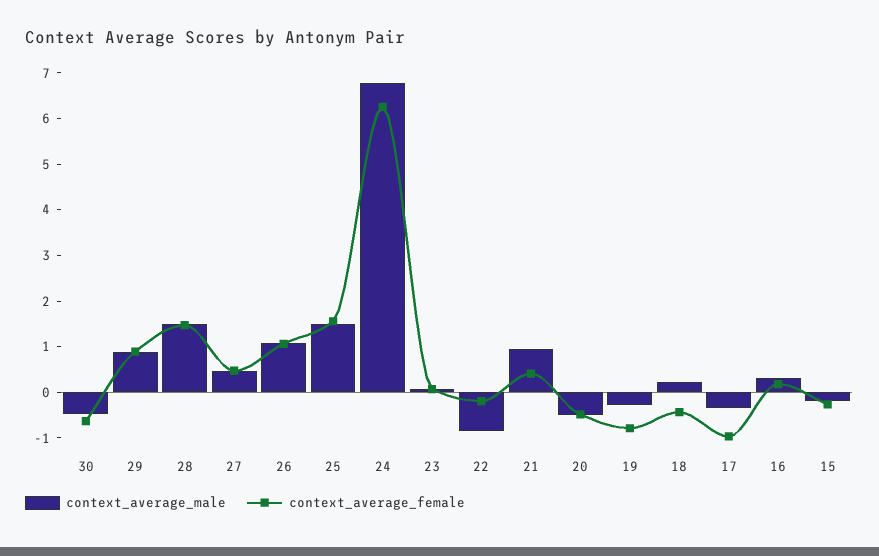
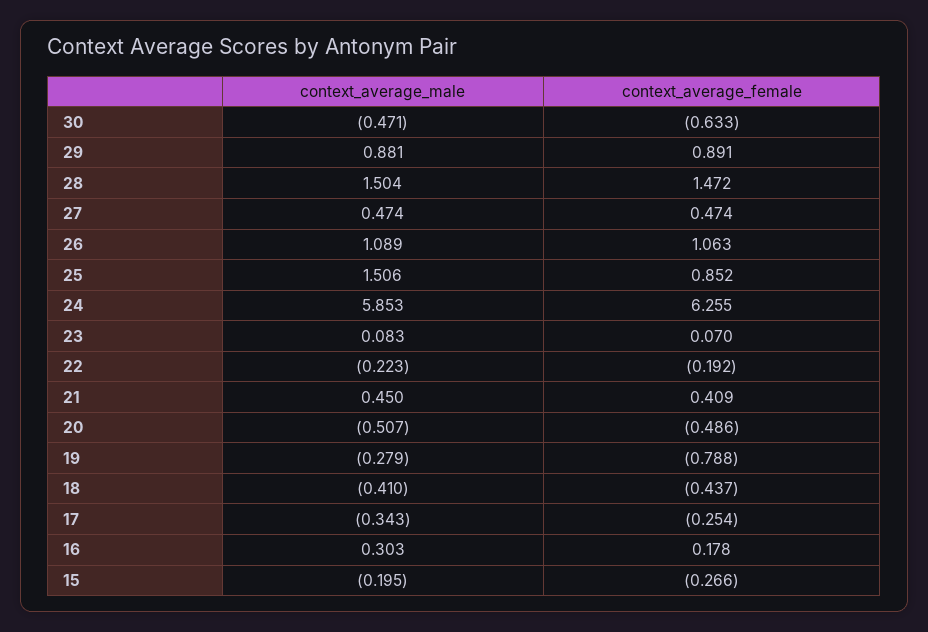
context_average_female, 25: 1.6 -> 0.852
context_average_male, 24: 6.8 -> 5.853
context_average_male, 22: -0.8 -> -0.223
context_average_male, 21: 1 -> 0.45
context_average_male, 18: 0.2 -> -0.41
context_average_female, 17: -1 -> -0.254

